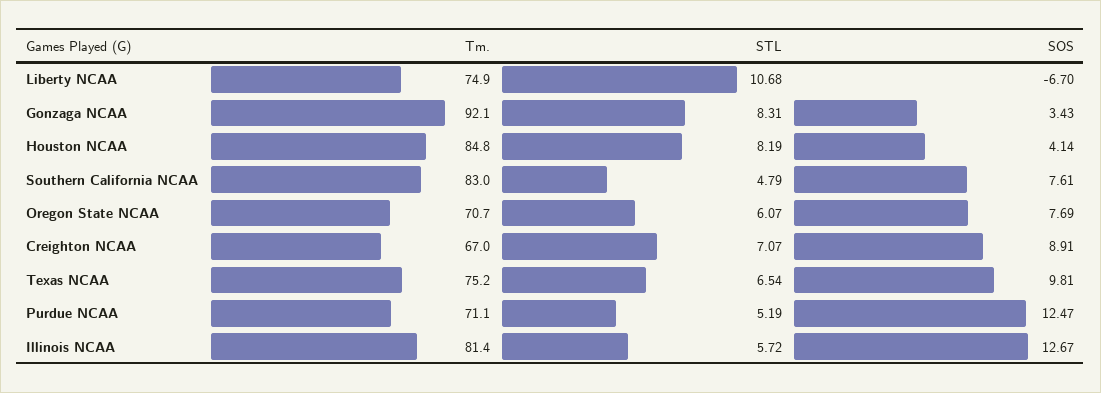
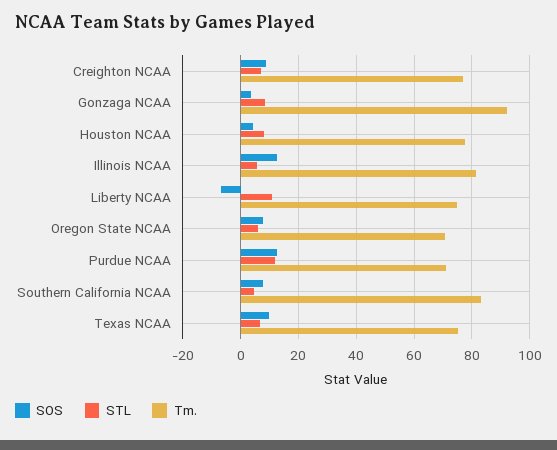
Tm., Houston NCAA: 84.8 -> 77.5
Tm., Creighton NCAA: 67 -> 77.5
STL, Purdue NCAA: 5.19 -> 12.5

